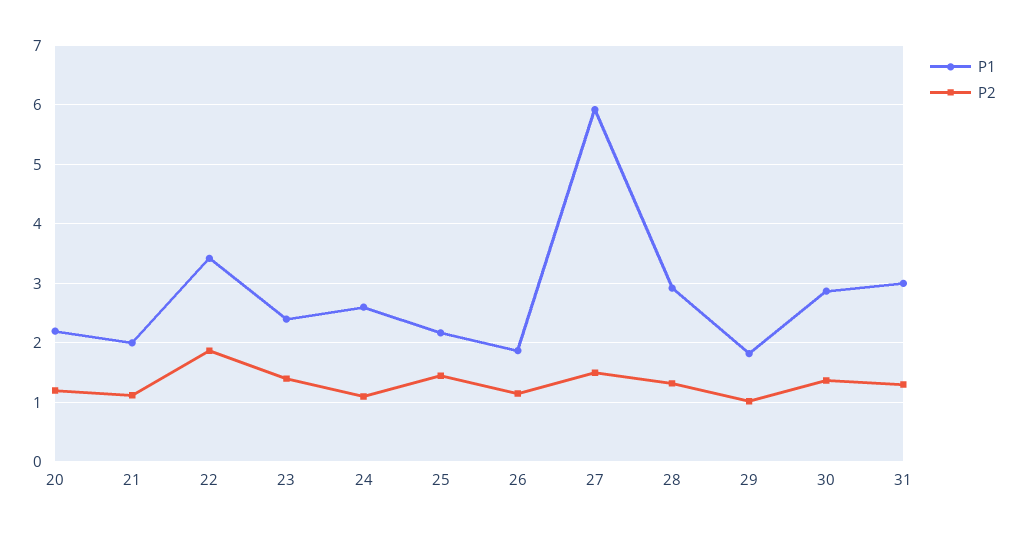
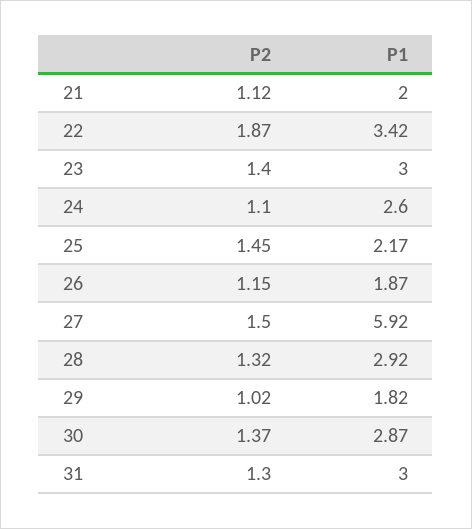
P1, 20: 2.2 -> none
P2, 20: 1.2 -> none
P1, 23: 2.4 -> 3

